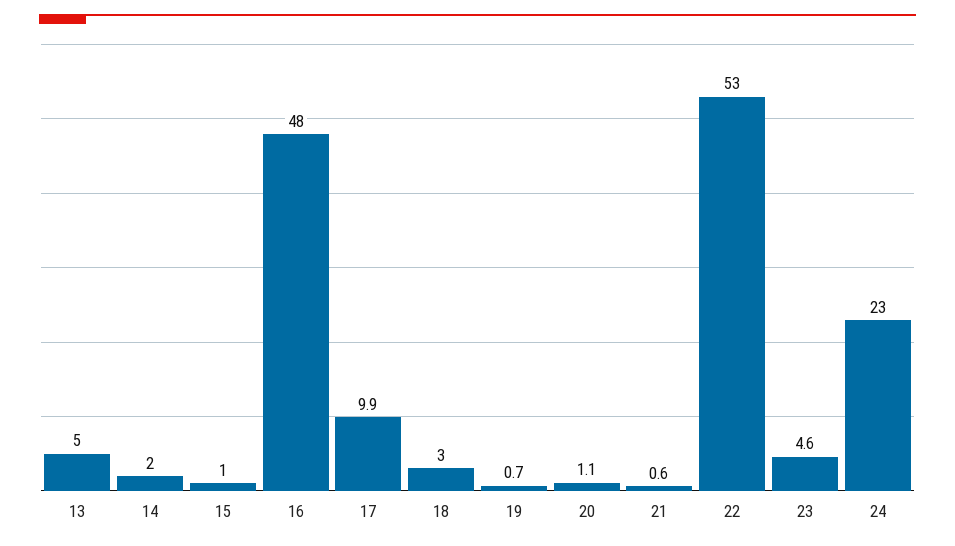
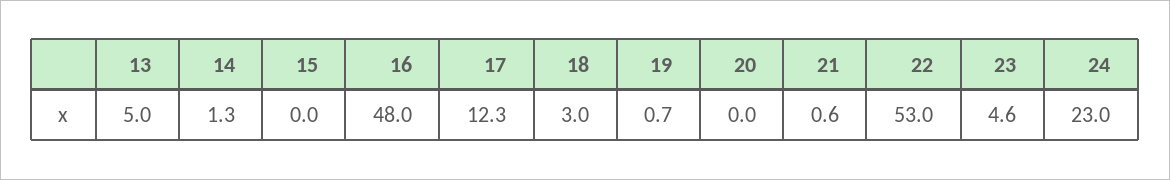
14: 2 -> 1.3
15: 1 -> 0
17: 9.9 -> 12.3
20: 1.1 -> 0

